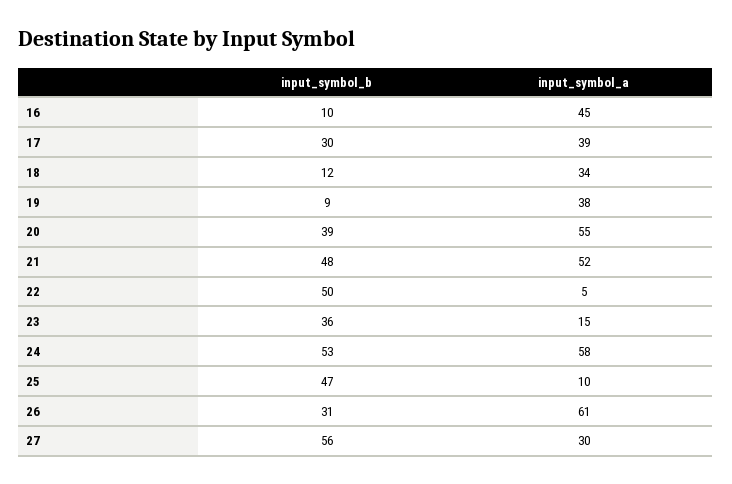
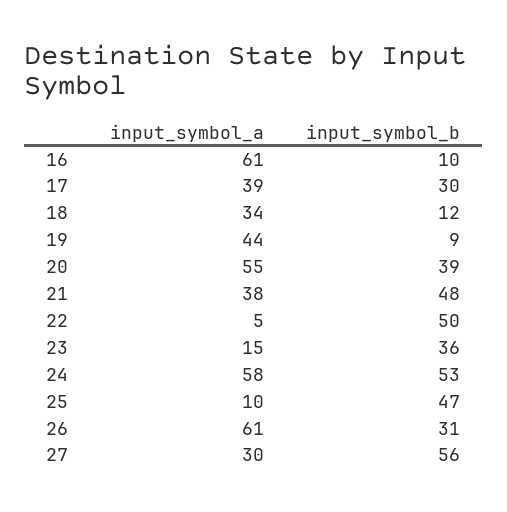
input_symbol_a, 16: 45 -> 61
input_symbol_a, 19: 38 -> 44
input_symbol_a, 21: 52 -> 38

